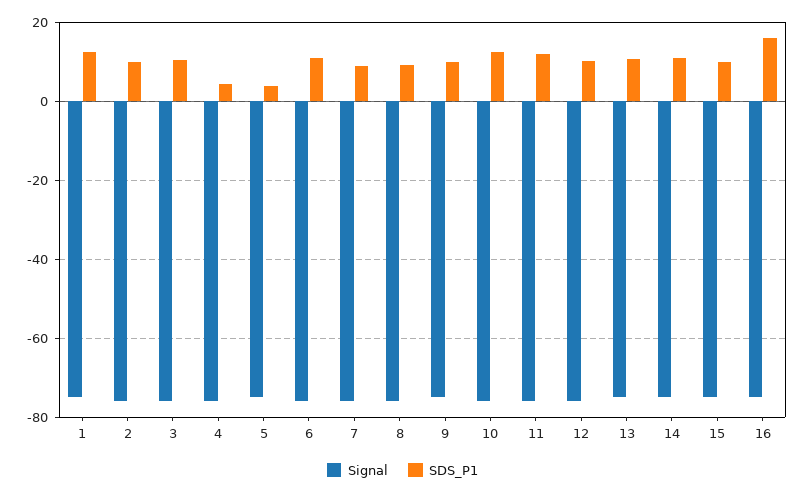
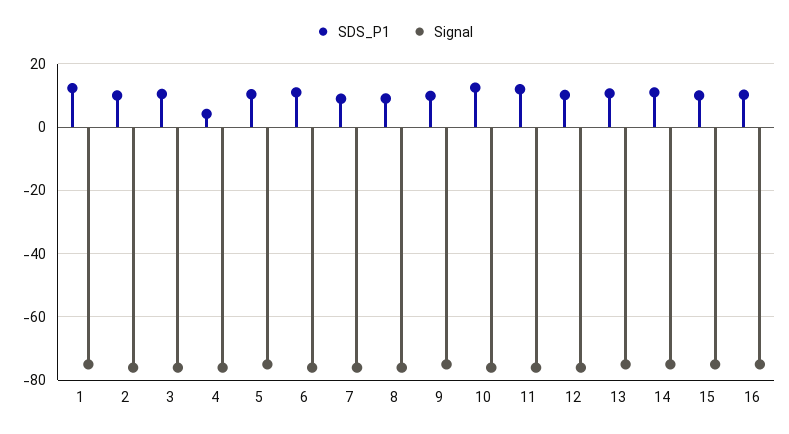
SDS_P1, 5: 4 -> 10
SDS_P1, 16: 16 -> 10

